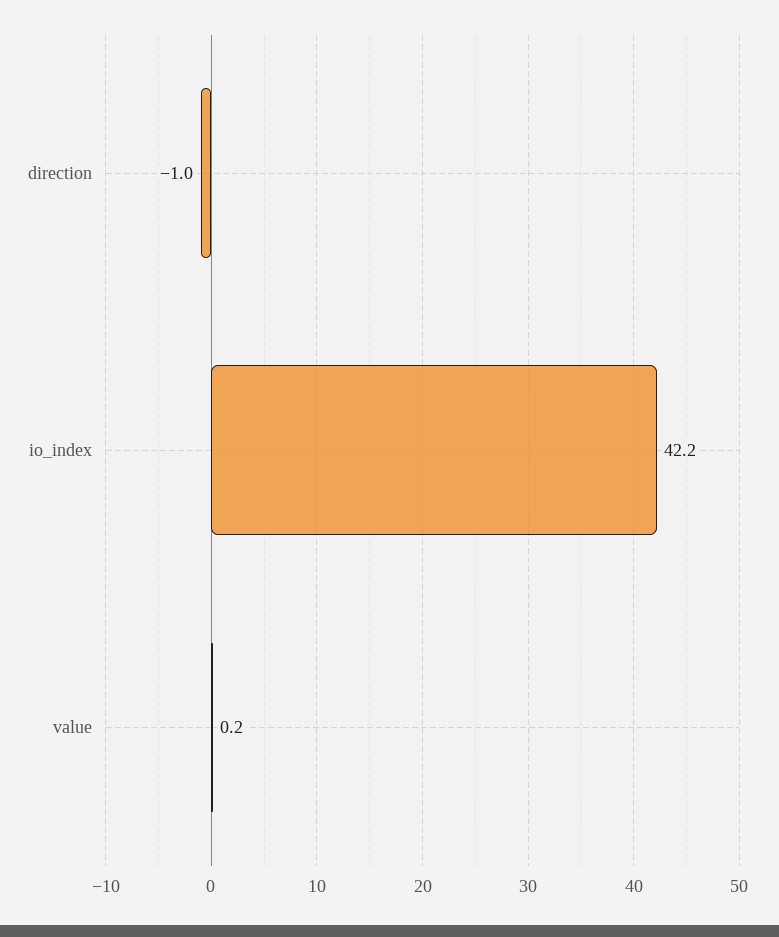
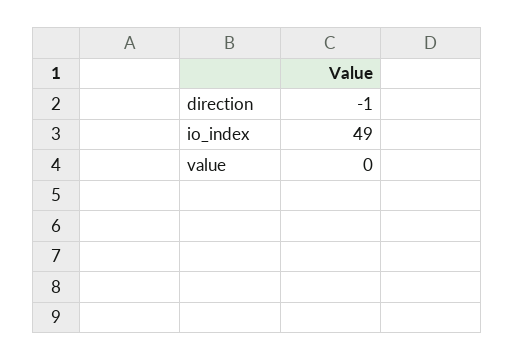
io_index: 42.2 -> 49

